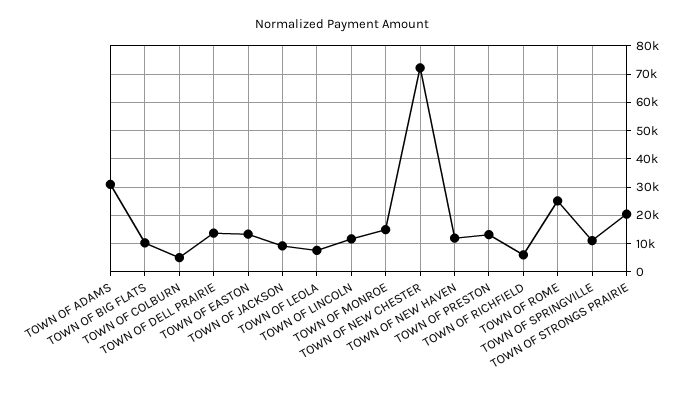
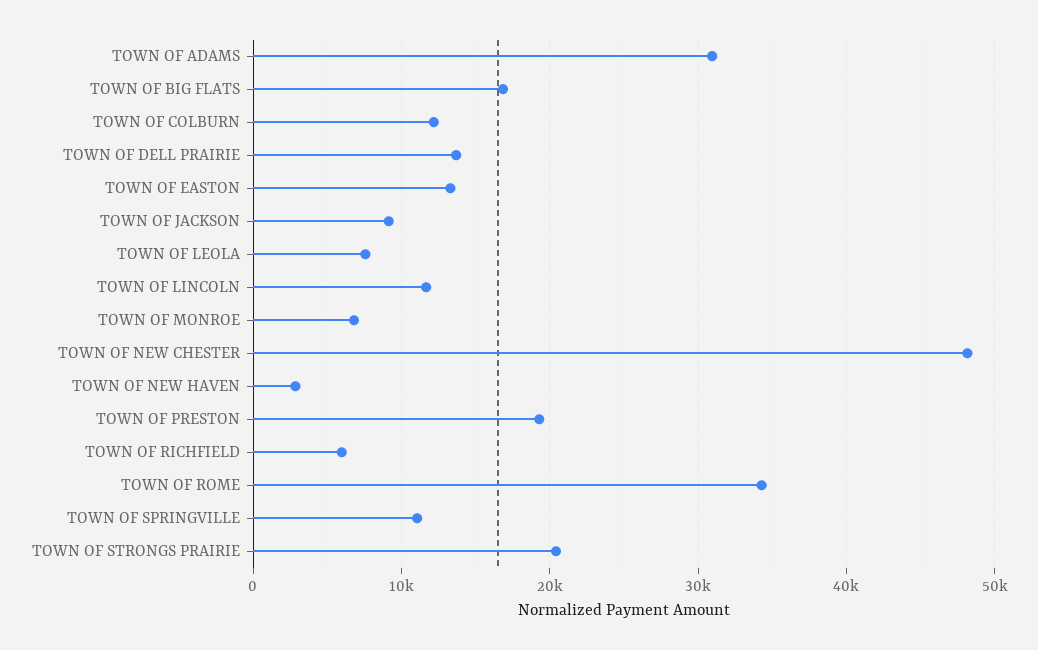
TOWN OF BIG FLATS: 10000 -> 17000
TOWN OF COLBURN: 5000 -> 12000
TOWN OF MONROE: 15000 -> 7000
TOWN OF NEW CHESTER: 72500 -> 48000
TOWN OF NEW HAVEN: 12500 -> 3000
TOWN OF PRESTON: 12500 -> 19000
TOWN OF ROME: 25000 -> 34000

